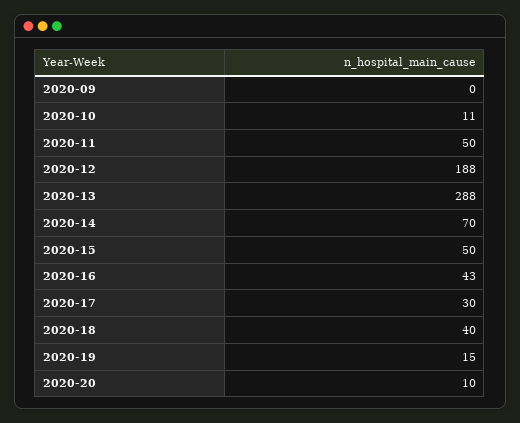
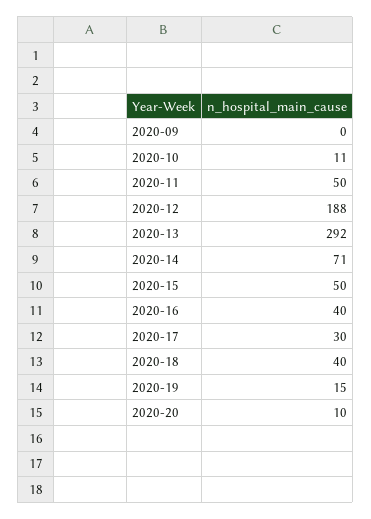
2020-13: 288 -> 292
2020-14: 70 -> 71
2020-16: 43 -> 40

